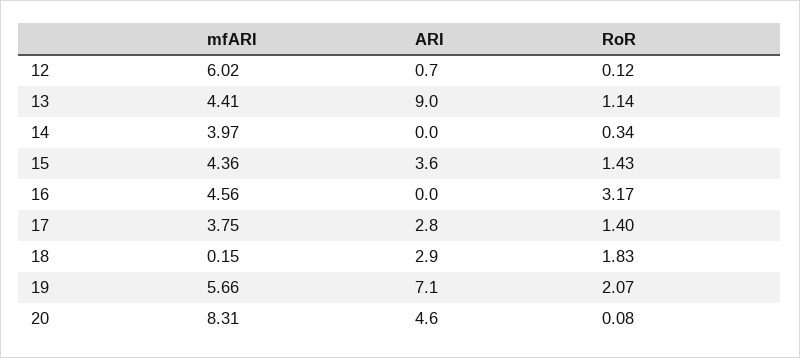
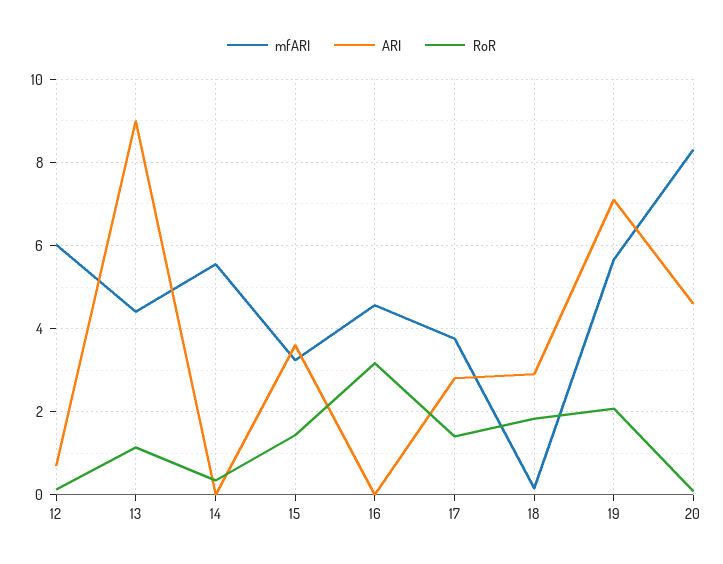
mfARI, 14: 3.97 -> 5.6
mfARI, 15: 4.36 -> 3.2

